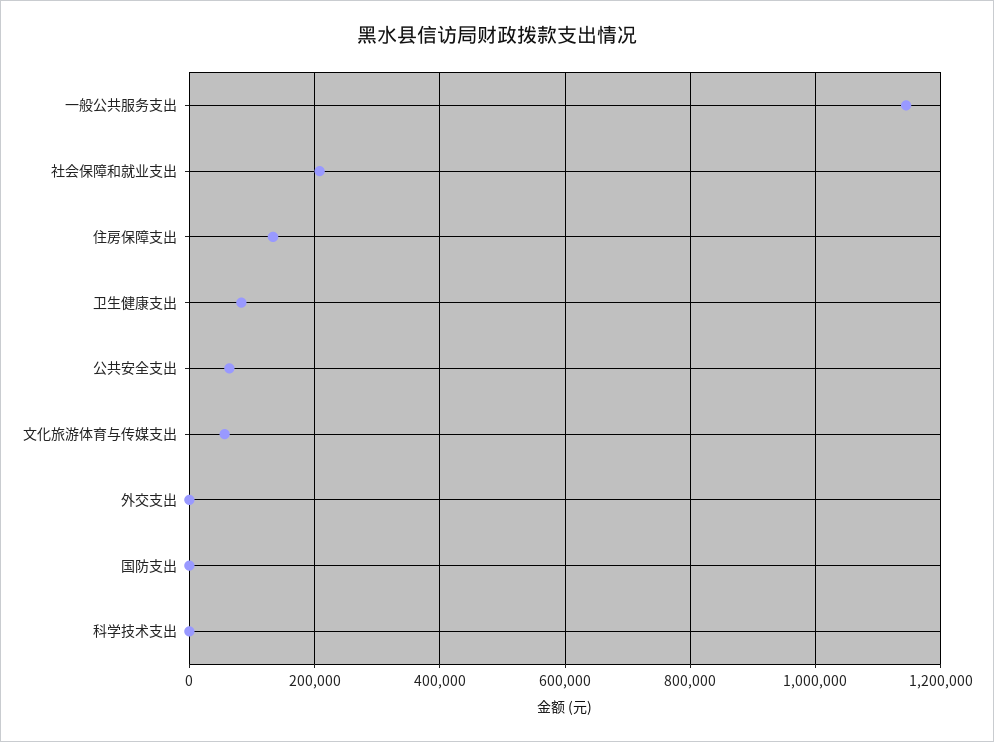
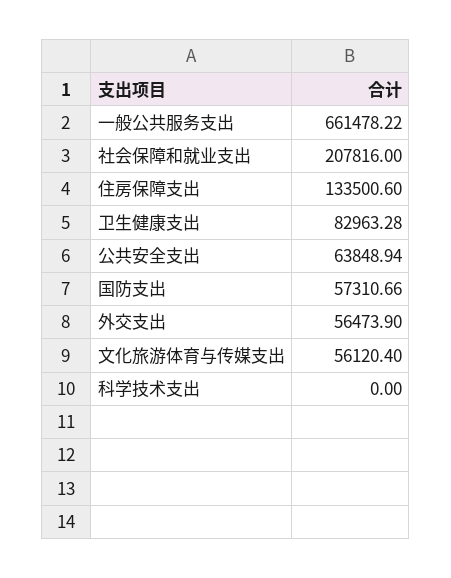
一般公共服务支出: 1140000 -> 661478.22
外交支出: 0 -> 56473.9
国防支出: 0 -> 57310.66

